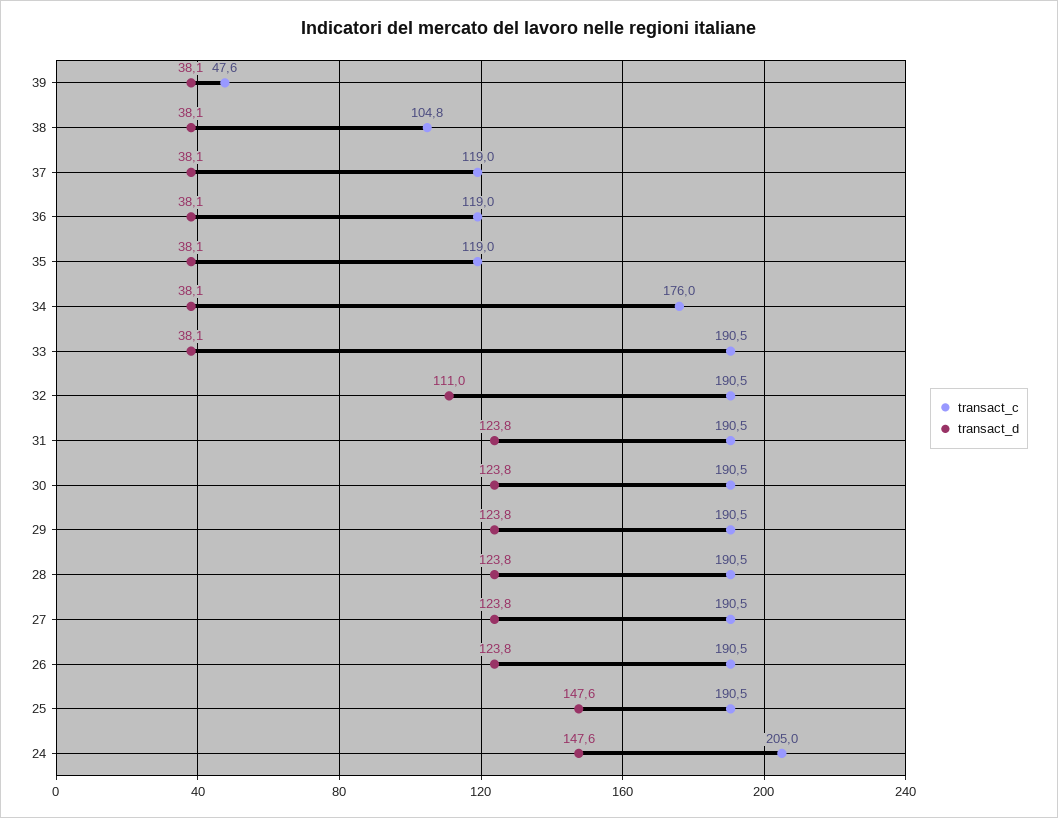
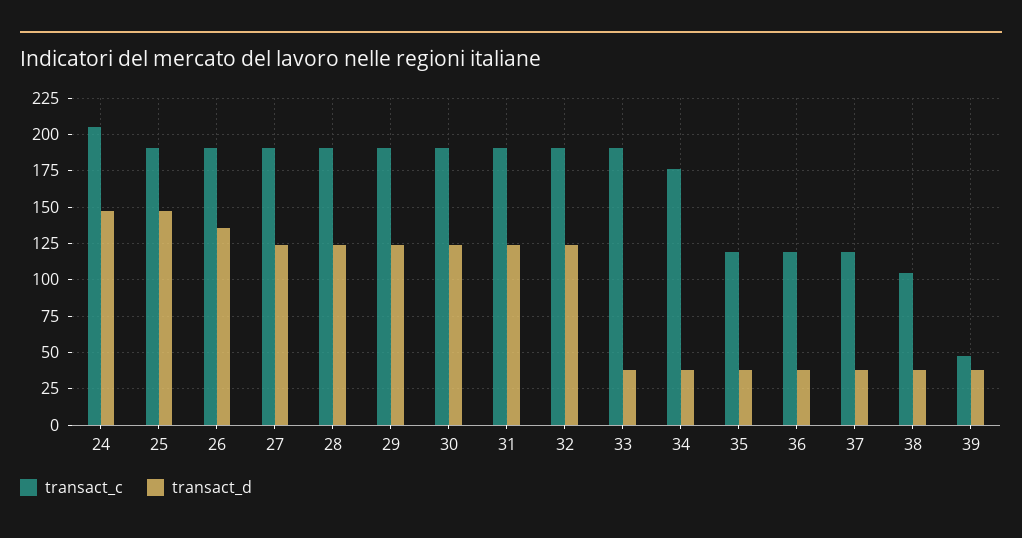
transact_d, 32: 111 -> 125
transact_d, 26: 123.8 -> 135

